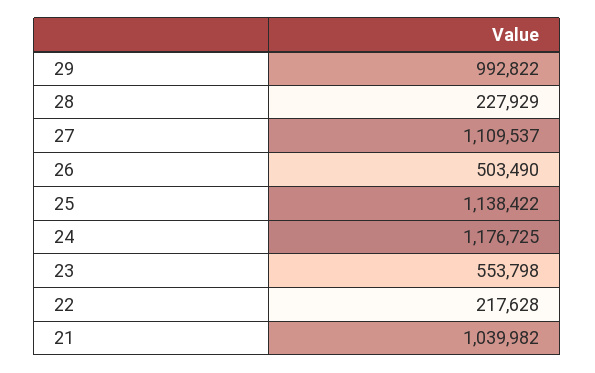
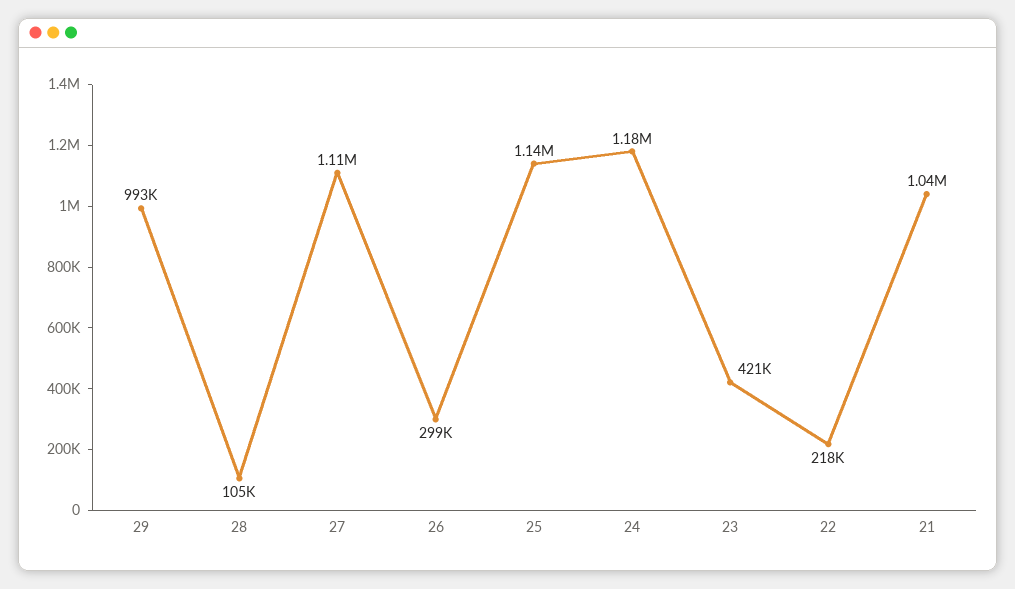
28: 227929 -> 105000
26: 503490 -> 299000
23: 553798 -> 421000

